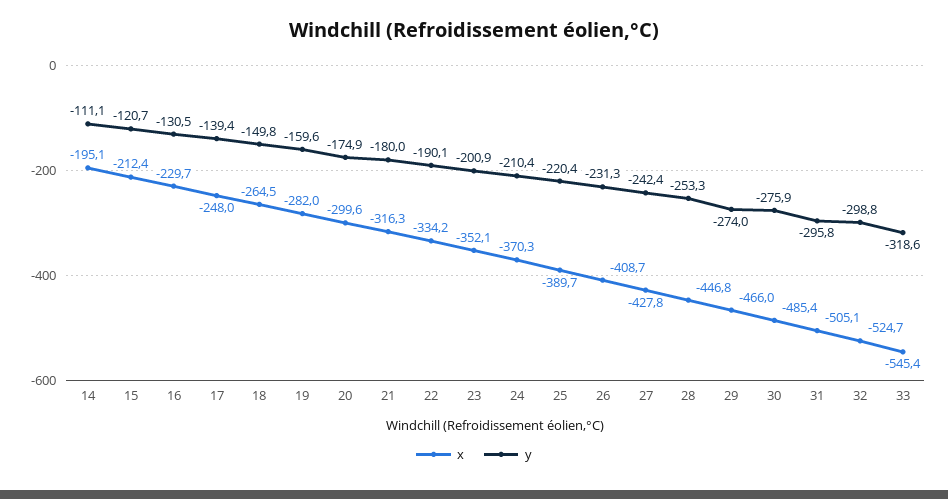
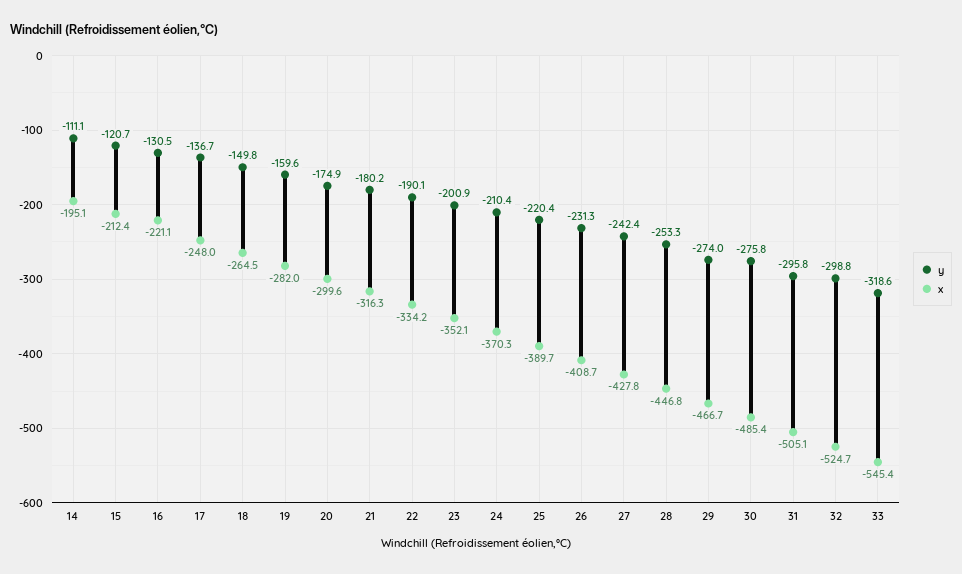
x, 16: -229.7 -> -221.1
y, 17: -139.4 -> -136.7
y, 21: -180 -> -180.2
x, 29: -466 -> -466.7
y, 30: -275.9 -> -275.8

